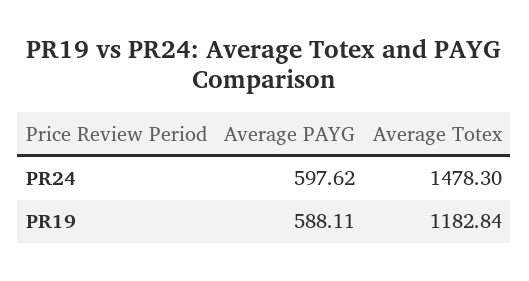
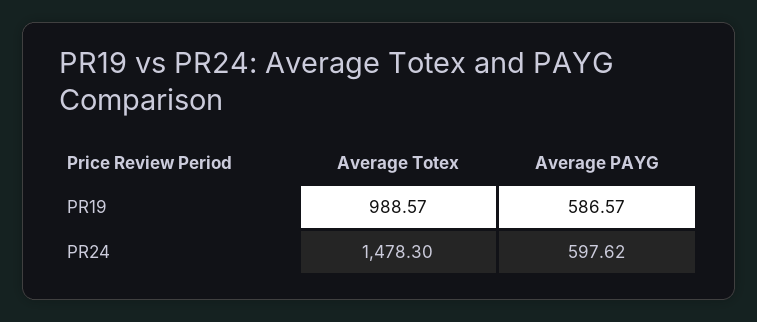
Average PAYG, PR19: 588.11 -> 586.57
Average Totex, PR19: 1182.84 -> 988.57

